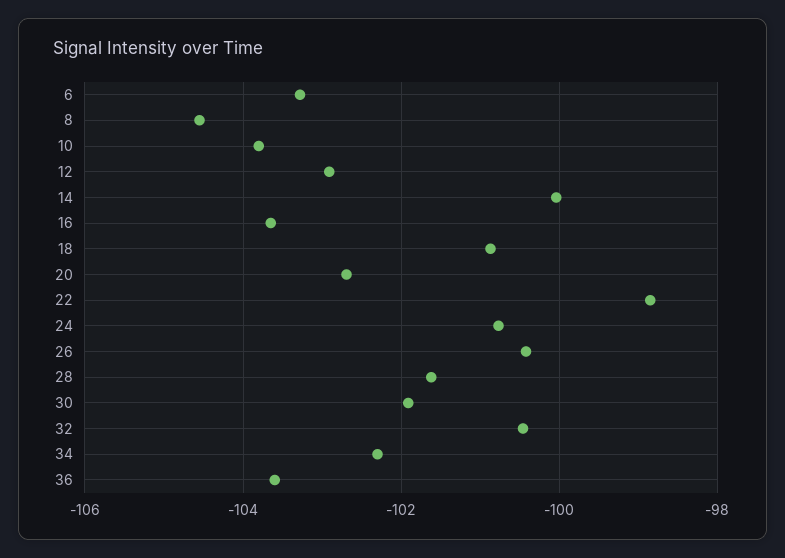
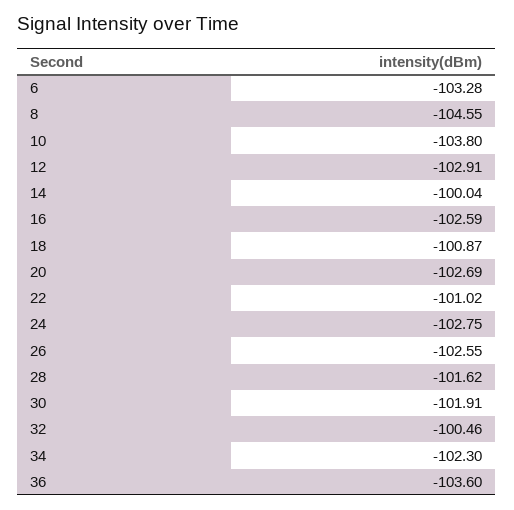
16: -103.6 -> -102.59
22: -98.8 -> -101.02
24: -100.8 -> -102.75
26: -100.4 -> -102.55

